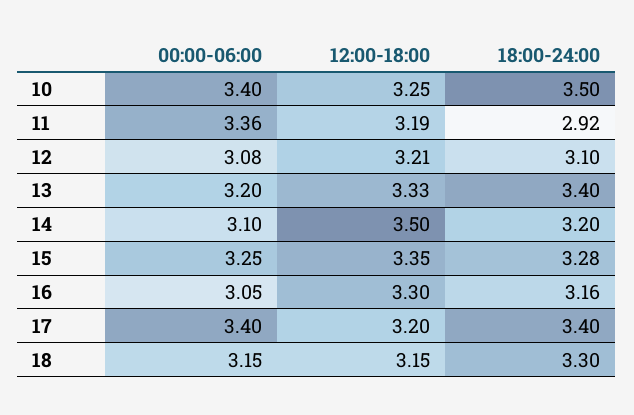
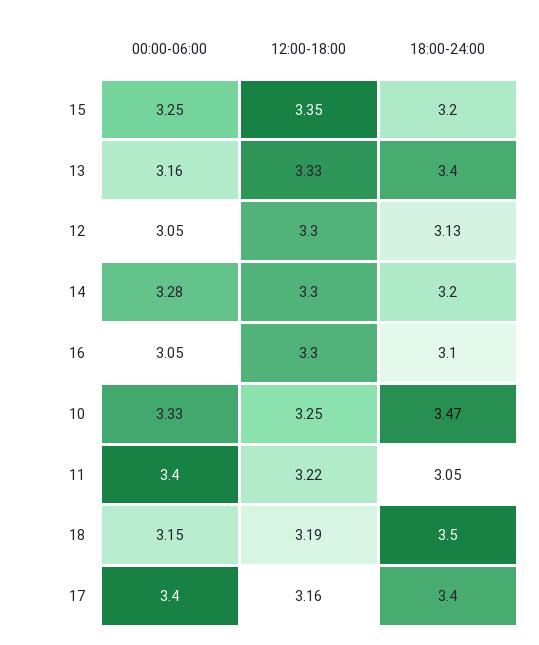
00:00-06:00, 10: 3.4 -> 3.33
18:00-24:00, 10: 3.5 -> 3.47
00:00-06:00, 11: 3.36 -> 3.4
12:00-18:00, 11: 3.19 -> 3.22
18:00-24:00, 11: 2.92 -> 3.05
00:00-06:00, 12: 3.08 -> 3.05
12:00-18:00, 12: 3.21 -> 3.3
18:00-24:00, 12: 3.1 -> 3.13
00:00-06:00, 13: 3.2 -> 3.16
00:00-06:00, 14: 3.1 -> 3.28
12:00-18:00, 14: 3.5 -> 3.3
18:00-24:00, 15: 3.28 -> 3.2
18:00-24:00, 16: 3.16 -> 3.1
12:00-18:00, 17: 3.2 -> 3.16
12:00-18:00, 18: 3.15 -> 3.19
18:00-24:00, 18: 3.3 -> 3.5

